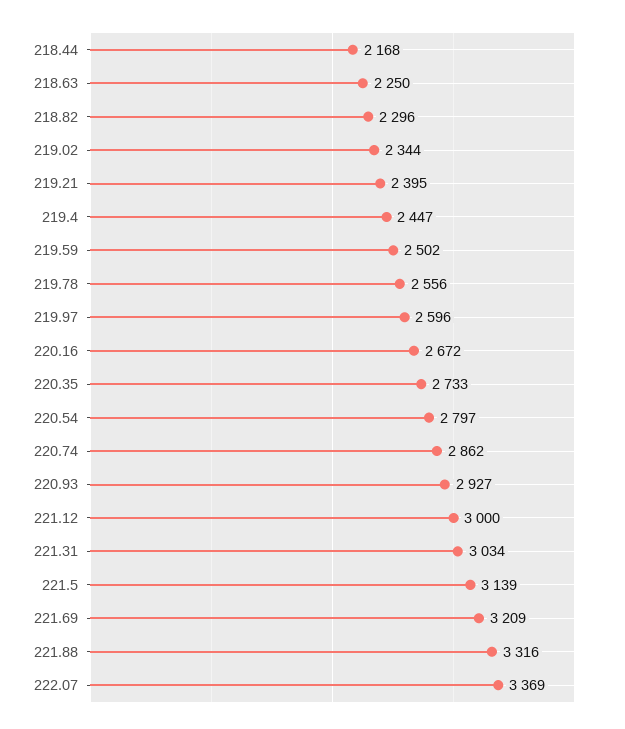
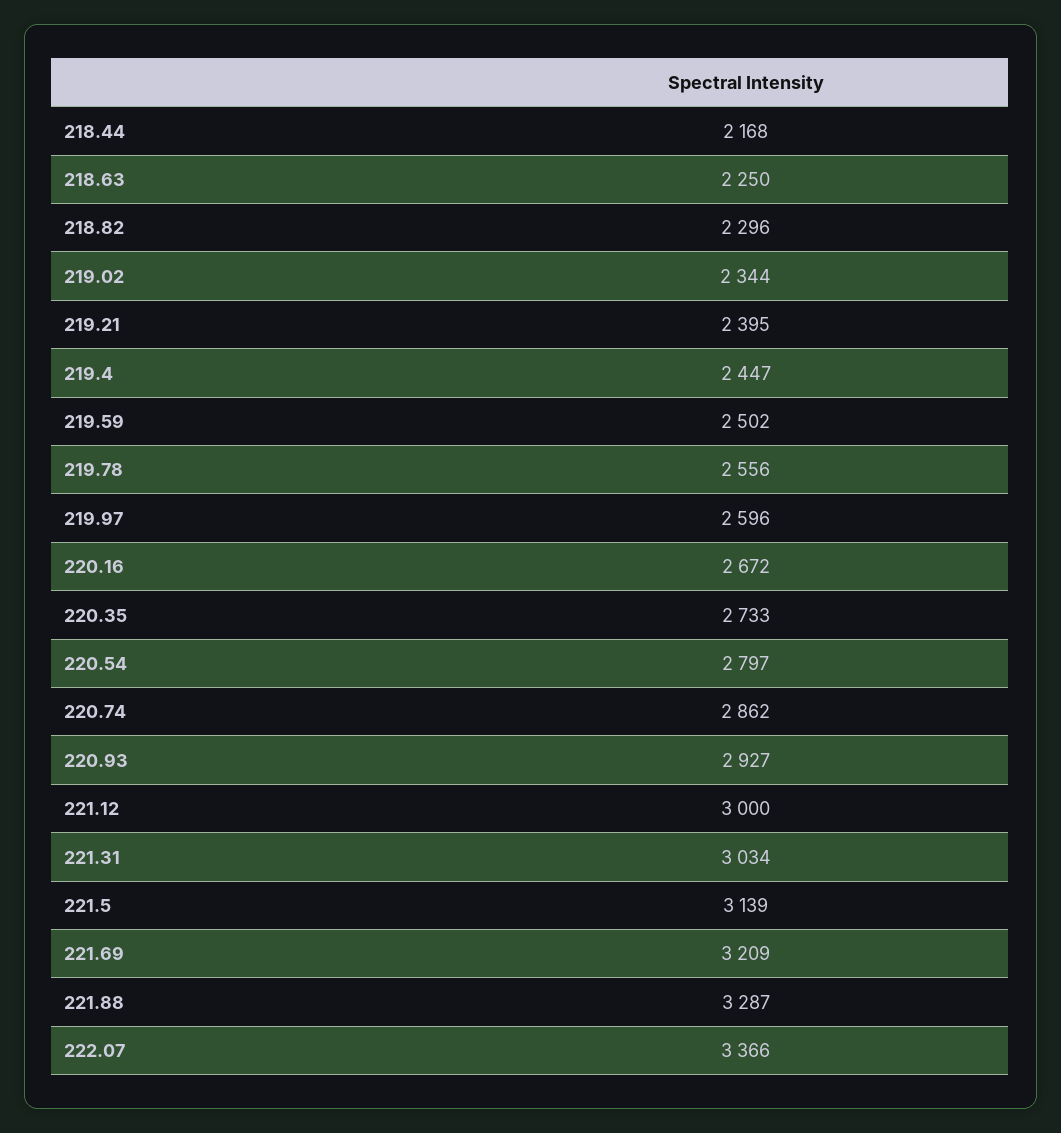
221.88: 3316 -> 3287
222.07: 3369 -> 3366

